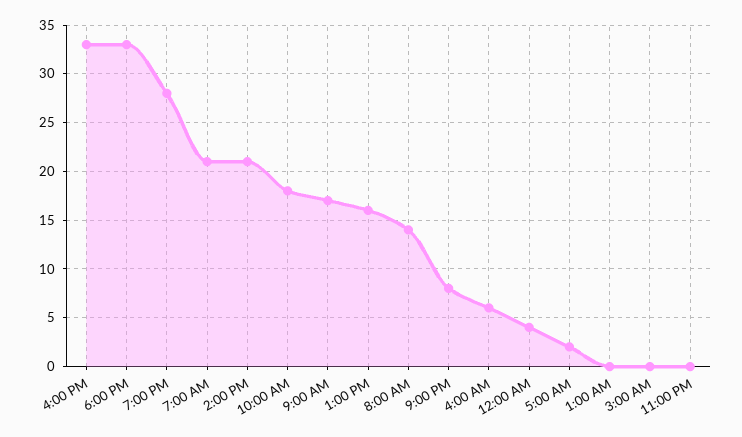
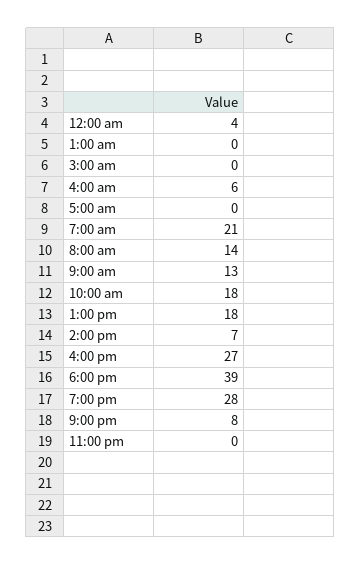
4:00 PM: 33 -> 27
6:00 PM: 33 -> 39
2:00 PM: 21 -> 7
9:00 AM: 17 -> 13
1:00 PM: 16 -> 18
5:00 AM: 2 -> 0

